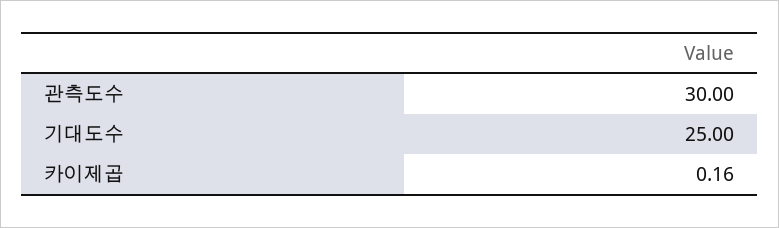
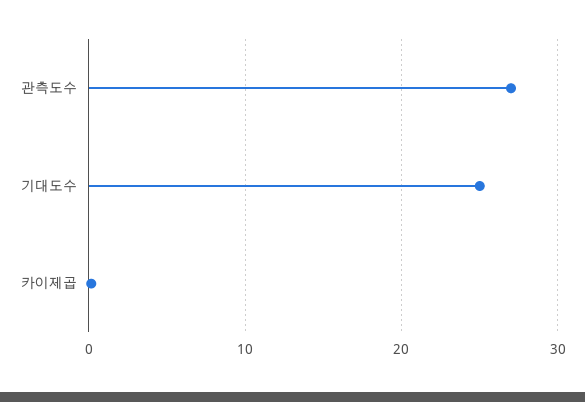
관측도수: 30 -> 27

